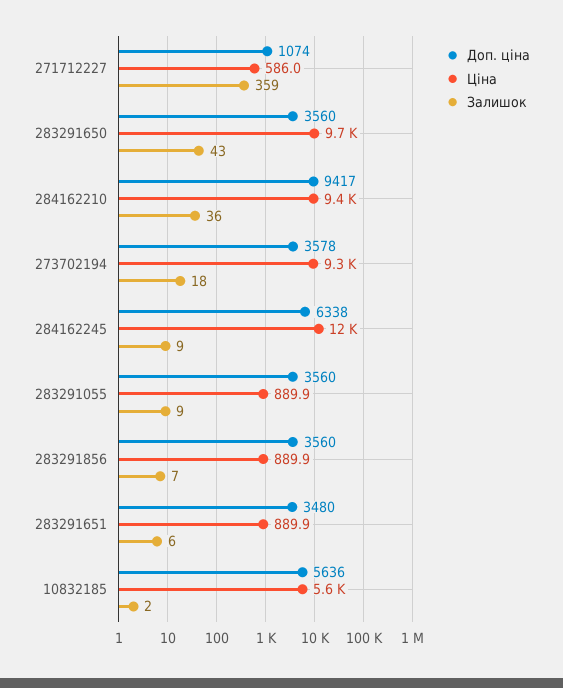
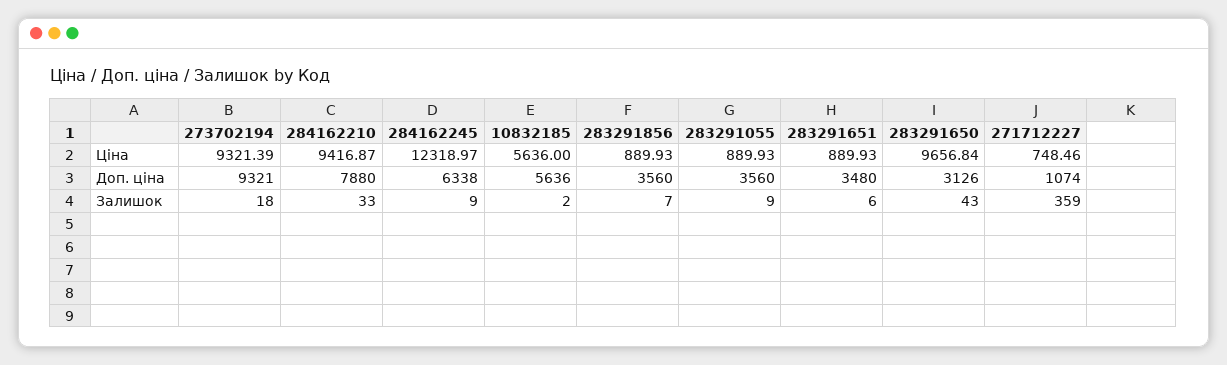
Ціна, 271712227: 586 -> 748.46
Доп. ціна, 283291650: 3560 -> 3126
Доп. ціна, 284162210: 9417 -> 7880
Залишок, 284162210: 36 -> 33
Доп. ціна, 273702194: 3578 -> 9321

